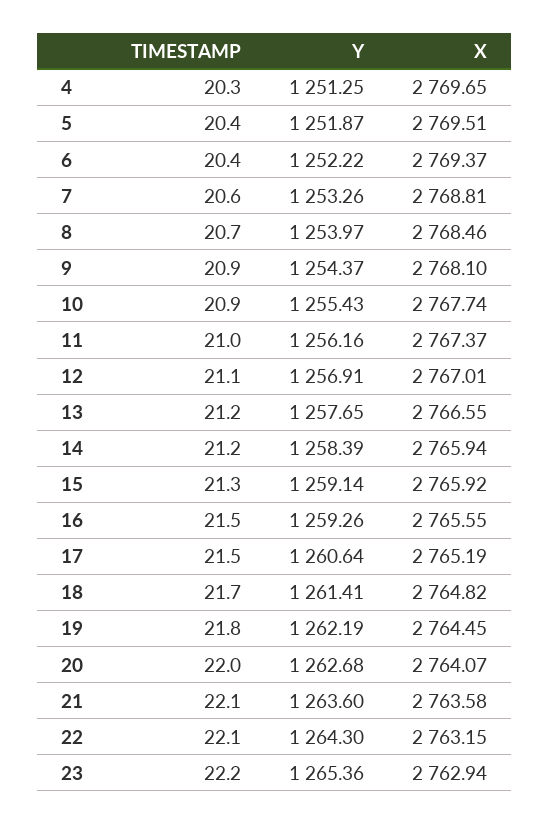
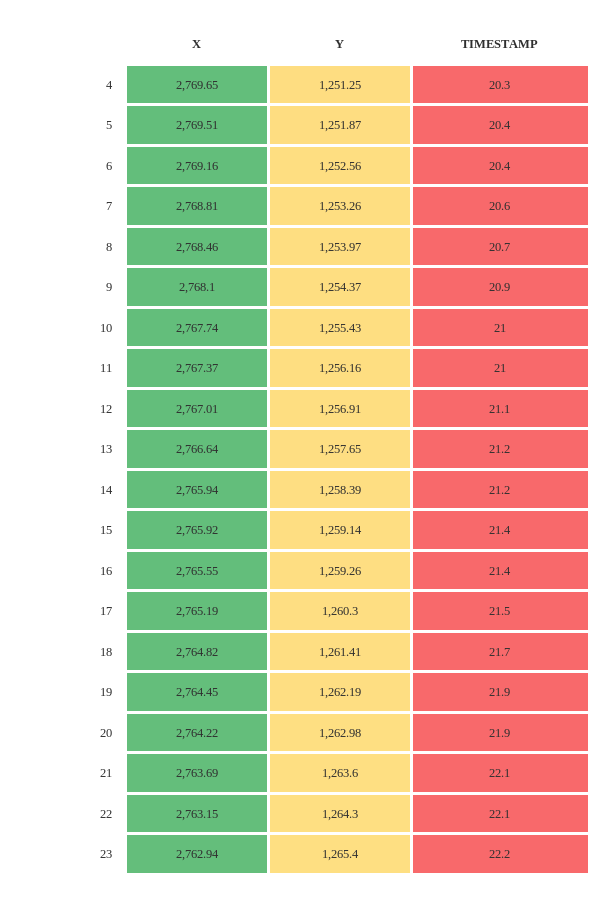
Y, 6: 1252.22 -> 1252.56
X, 6: 2769.37 -> 2769.16
TIMESTAMP, 10: 20.9 -> 21
X, 13: 2766.55 -> 2766.64
TIMESTAMP, 15: 21.3 -> 21.4
TIMESTAMP, 16: 21.5 -> 21.4
Y, 17: 1260.64 -> 1260.3
TIMESTAMP, 19: 21.8 -> 21.9
TIMESTAMP, 20: 22 -> 21.9
Y, 20: 1262.68 -> 1262.98
X, 20: 2764.07 -> 2764.22
X, 21: 2763.58 -> 2763.69
Y, 23: 1265.36 -> 1265.4

